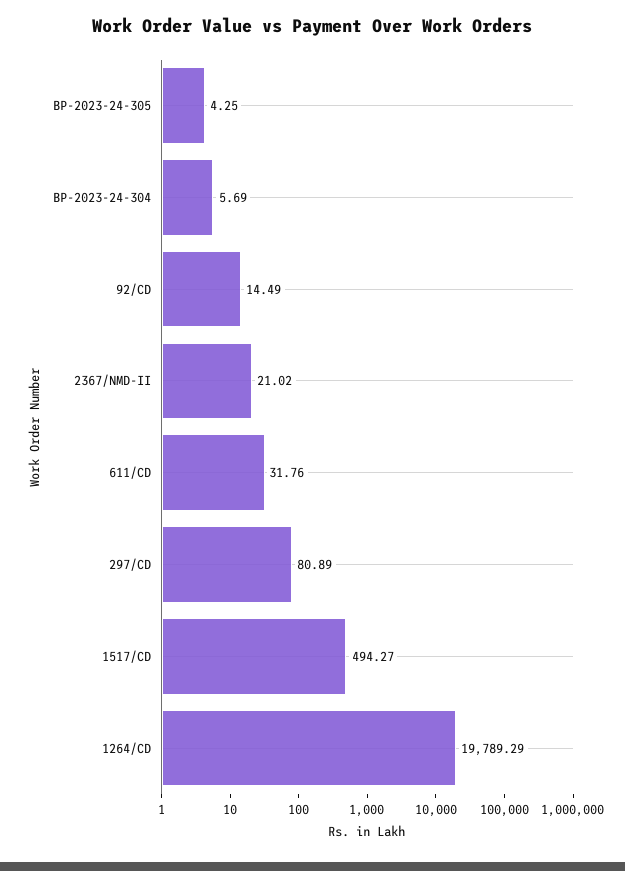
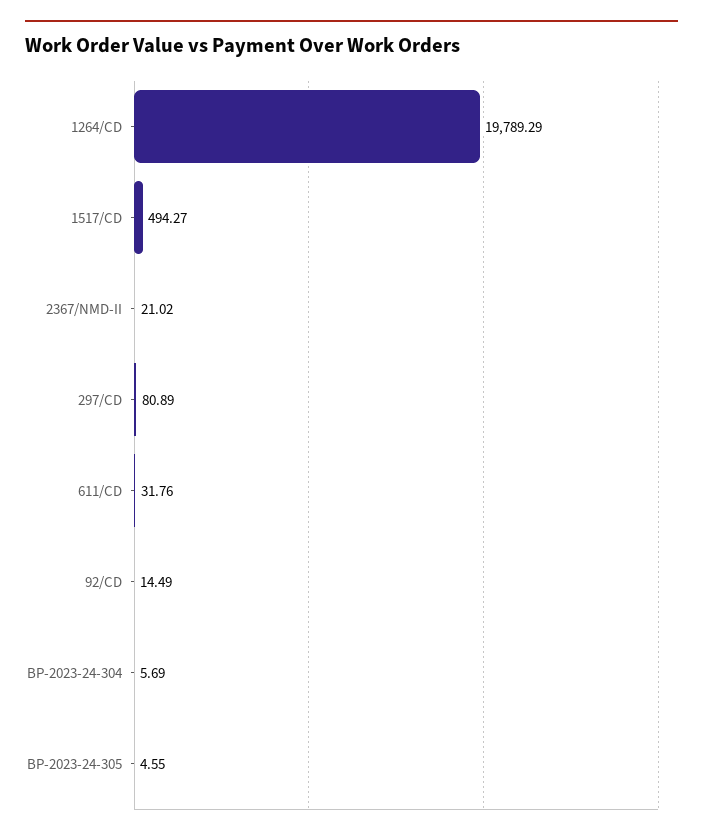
BP-2023-24-305: 4.25 -> 4.55

